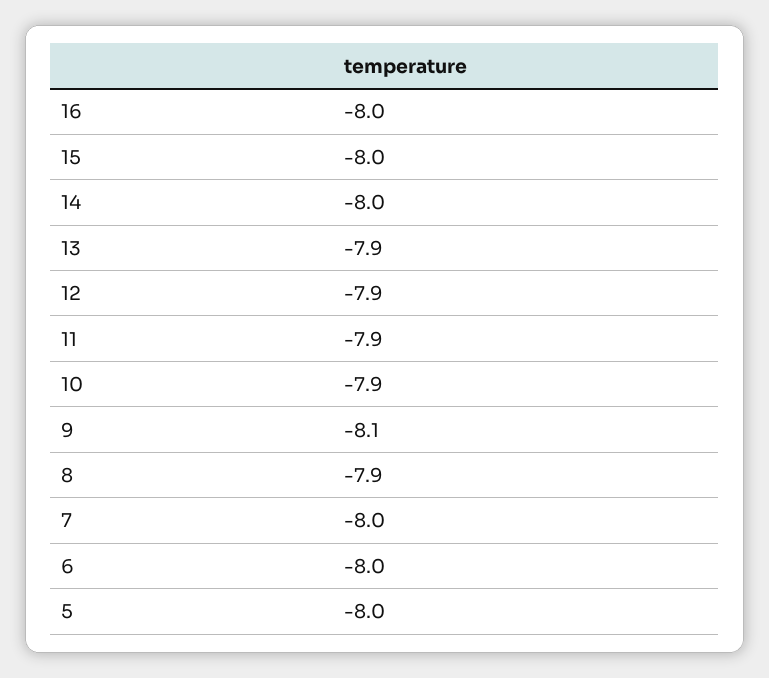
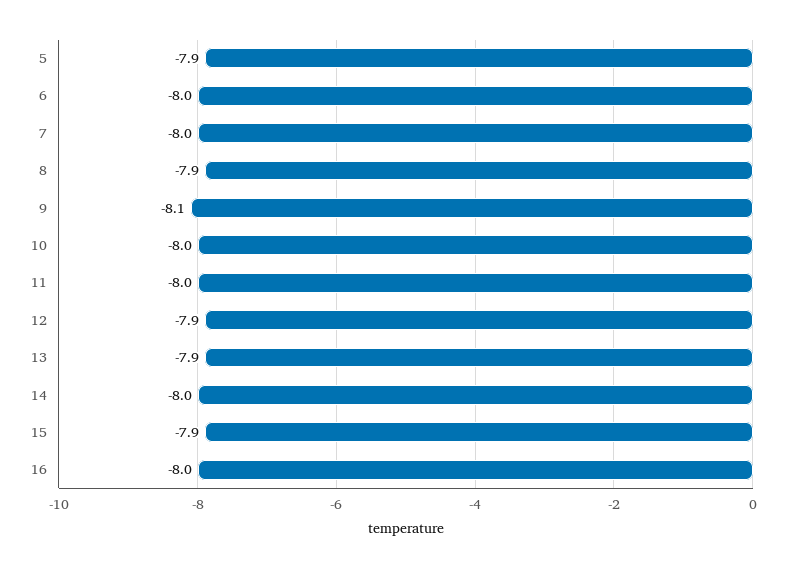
15: -8 -> -7.9
11: -7.9 -> -8
10: -7.9 -> -8
5: -8 -> -7.9

